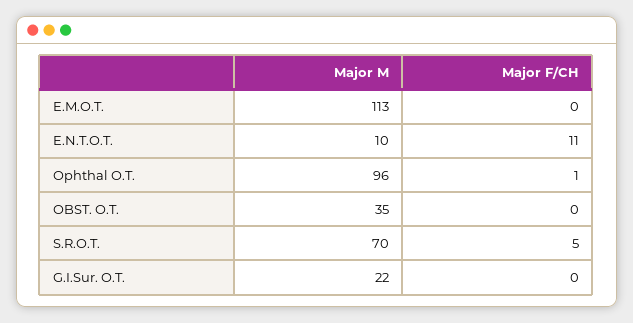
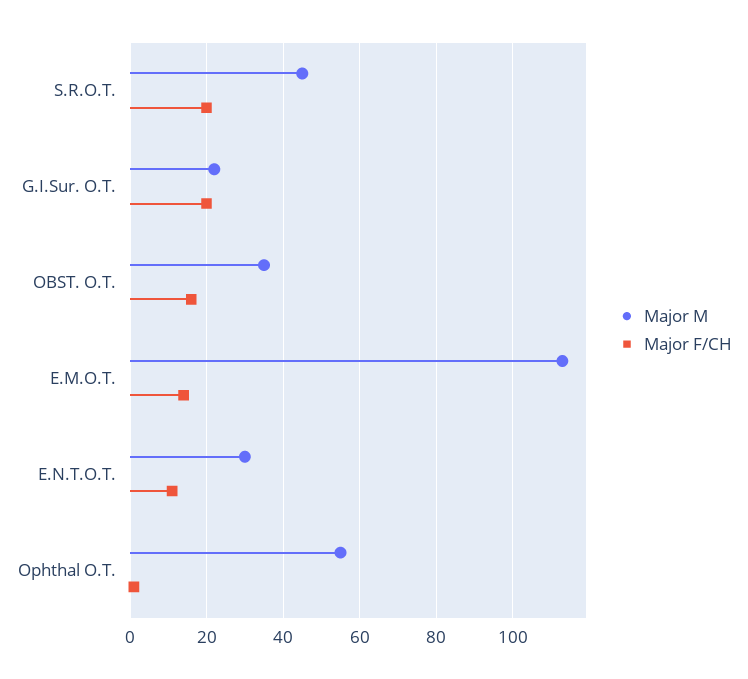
Major F/CH, E.M.O.T.: 0 -> 15
Major M, E.N.T.O.T.: 10 -> 30
Major M, Ophthal O.T.: 96 -> 55
Major F/CH, OBST. O.T.: 0 -> 15
Major M, S.R.O.T.: 70 -> 45
Major F/CH, S.R.O.T.: 5 -> 20
Major F/CH, G.I.Sur. O.T.: 0 -> 20

